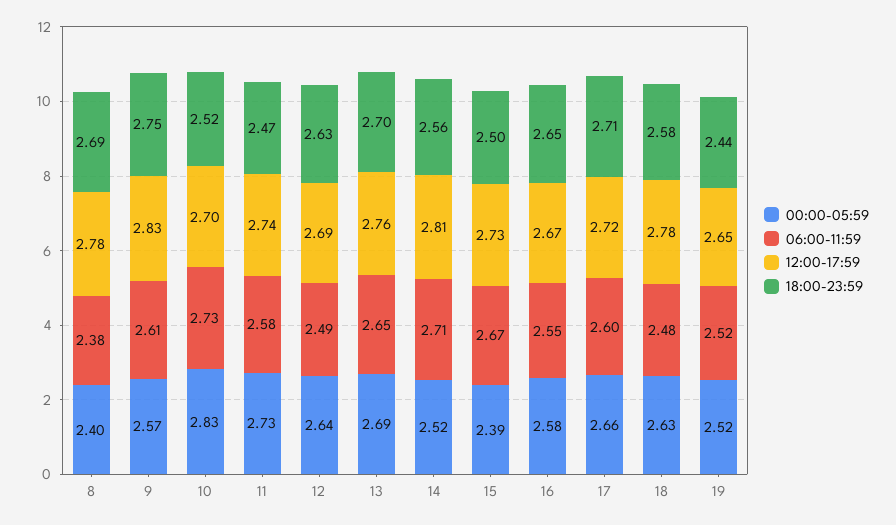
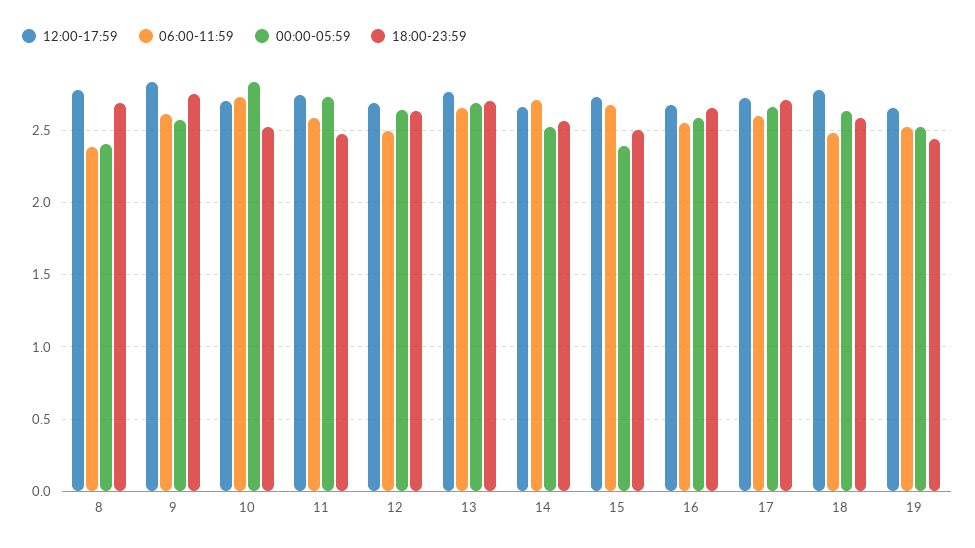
12:00-17:59, 14: 2.81 -> 2.65

